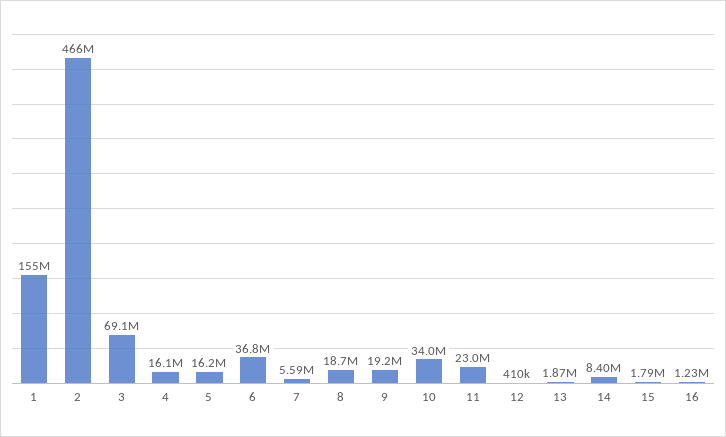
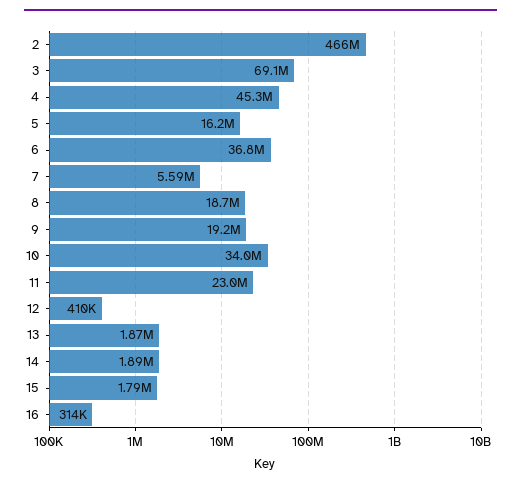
1: 155000000 -> none
4: 16100000 -> 45300000
14: 8400000 -> 1890000
16: 1230000 -> 314000

